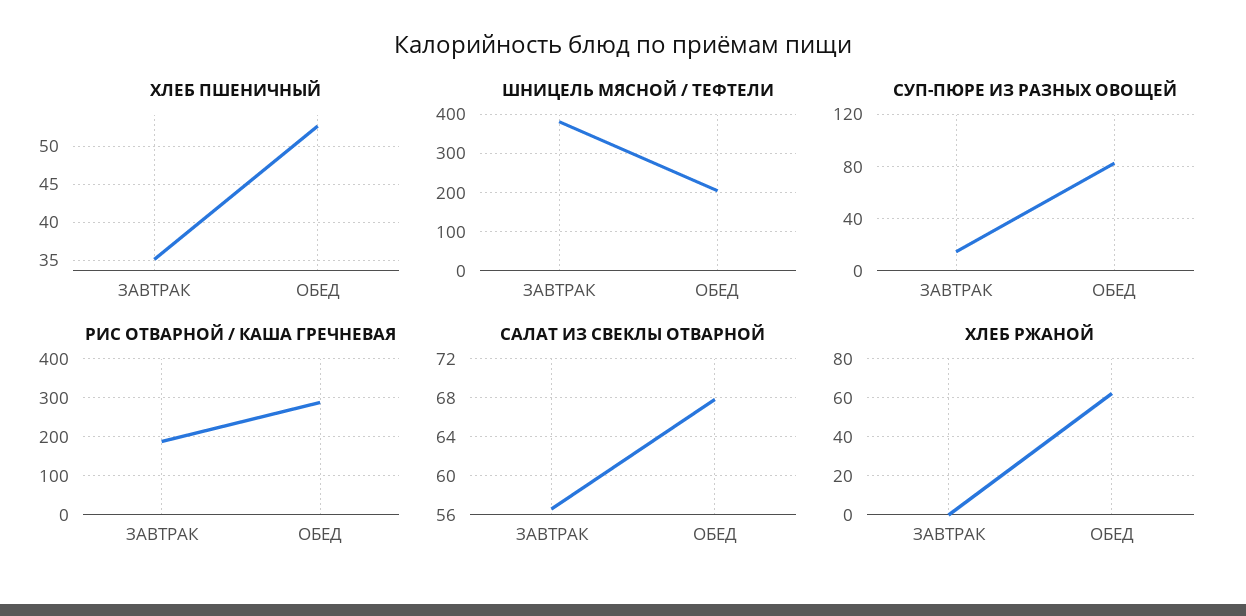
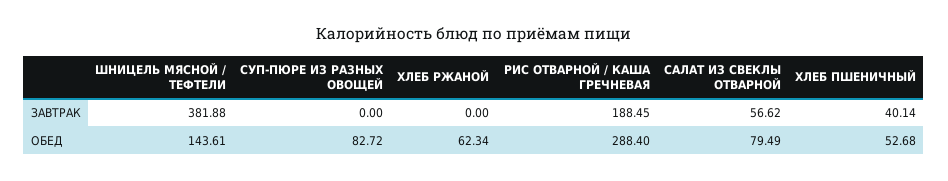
ХЛЕБ ПШЕНИЧНЫЙ, ЗАВТРАК: 35 -> 40.14
ШНИЦЕЛЬ МЯСНОЙ / ТЕФТЕЛИ, ОБЕД: 200 -> 143.61
СУП-ПЮРЕ ИЗ РАЗНЫХ ОВОЩЕЙ, ЗАВТРАК: 15 -> 0
САЛАТ ИЗ СВЕКЛЫ ОТВАРНОЙ, ОБЕД: 68 -> 79.49

